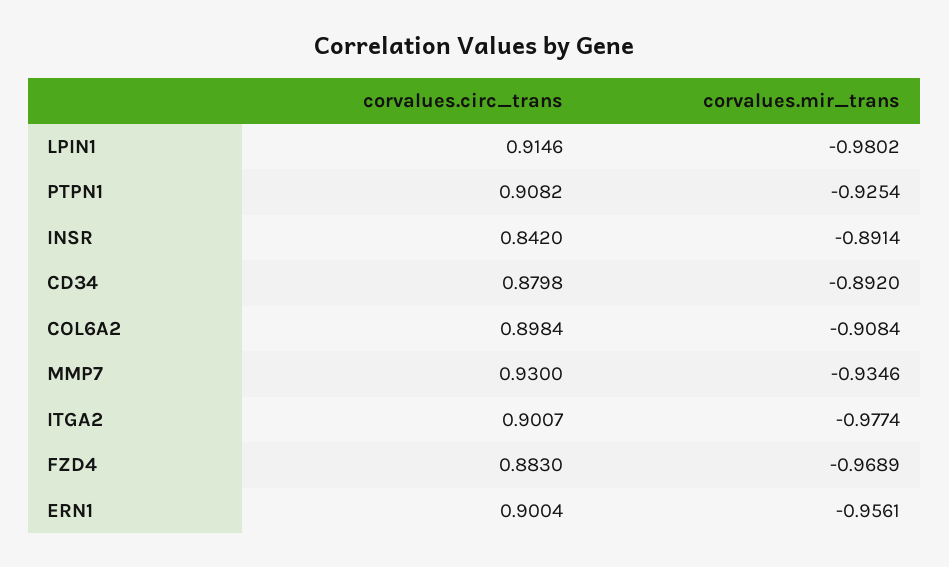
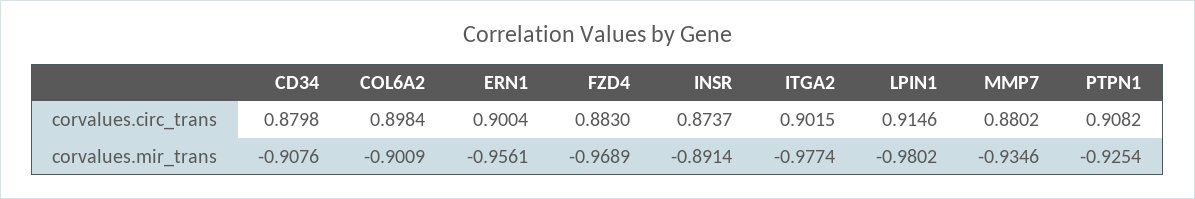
corvalues.circ_trans, INSR: 0.842 -> 0.8737
corvalues.mir_trans, CD34: -0.892 -> -0.9076
corvalues.mir_trans, COL6A2: -0.9084 -> -0.9009
corvalues.circ_trans, MMP7: 0.93 -> 0.8802
corvalues.circ_trans, ITGA2: 0.9007 -> 0.9015

